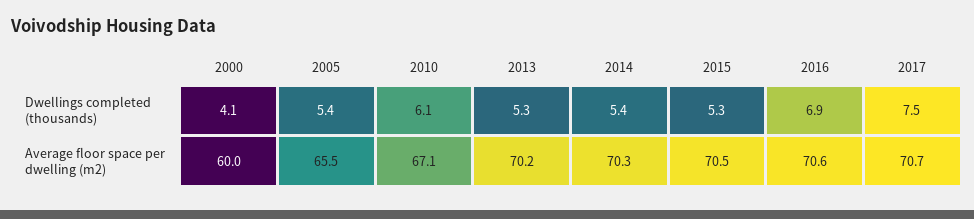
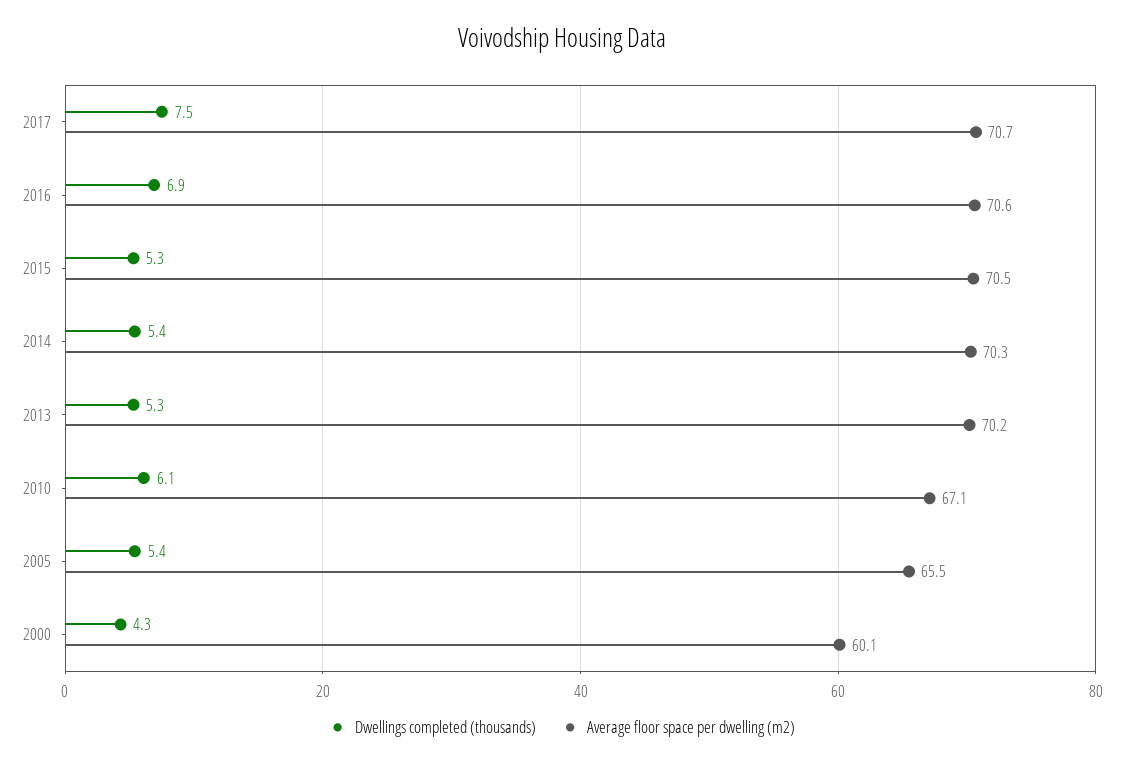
Dwellings completed (thousands), 2000: 4.1 -> 4.3
Average floor space per dwelling (m2), 2000: 60 -> 60.1

